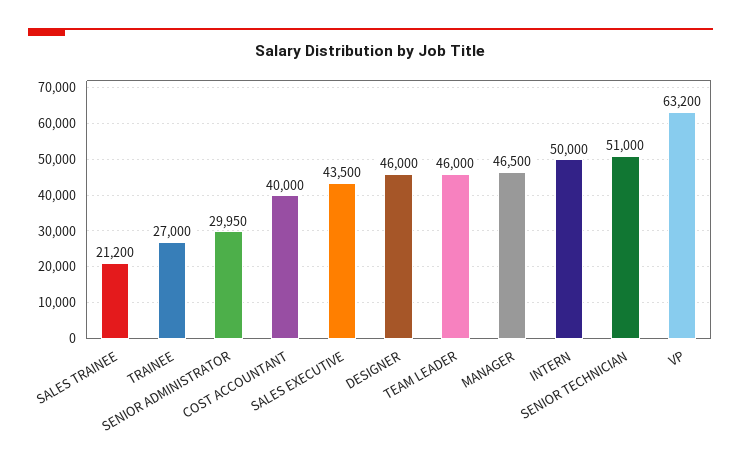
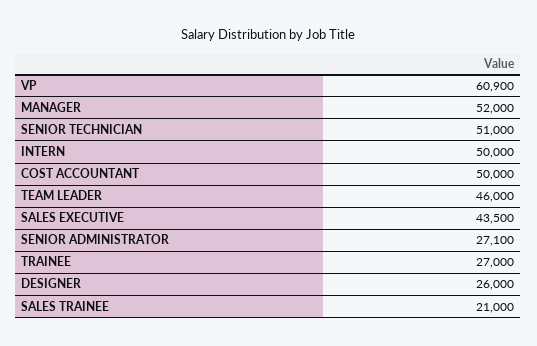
SALES TRAINEE: 21200 -> 21000
SENIOR ADMINISTRATOR: 29950 -> 27100
COST ACCOUNTANT: 40000 -> 50000
DESIGNER: 46000 -> 26000
MANAGER: 46500 -> 52000
VP: 63200 -> 60900

